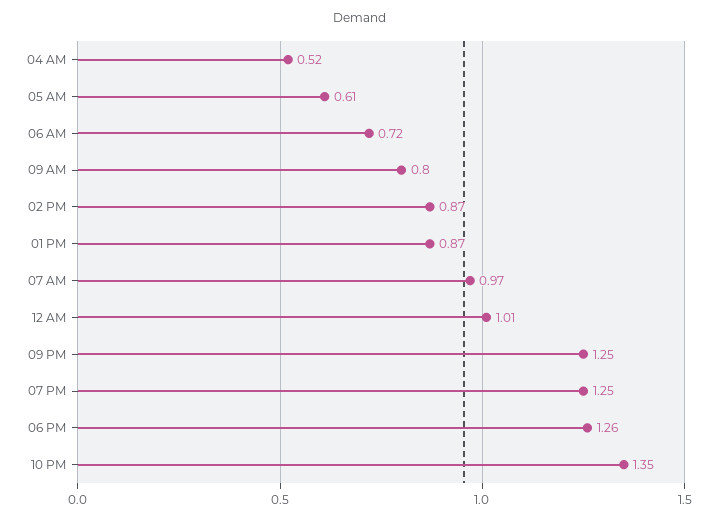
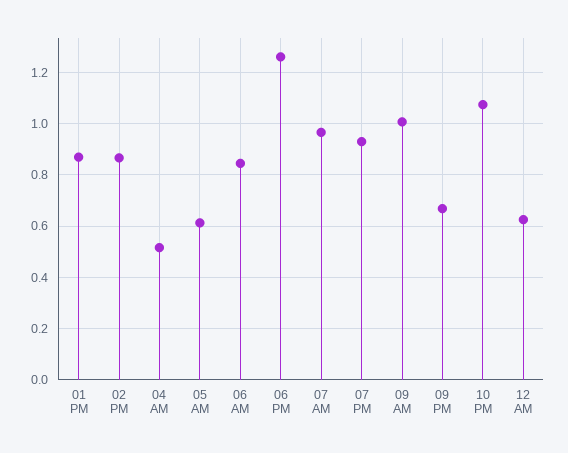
06 AM: 0.72 -> 0.85
09 AM: 0.8 -> 1
12 AM: 1.01 -> 0.625
09 PM: 1.25 -> 0.675
07 PM: 1.25 -> 0.925
10 PM: 1.35 -> 1.075

